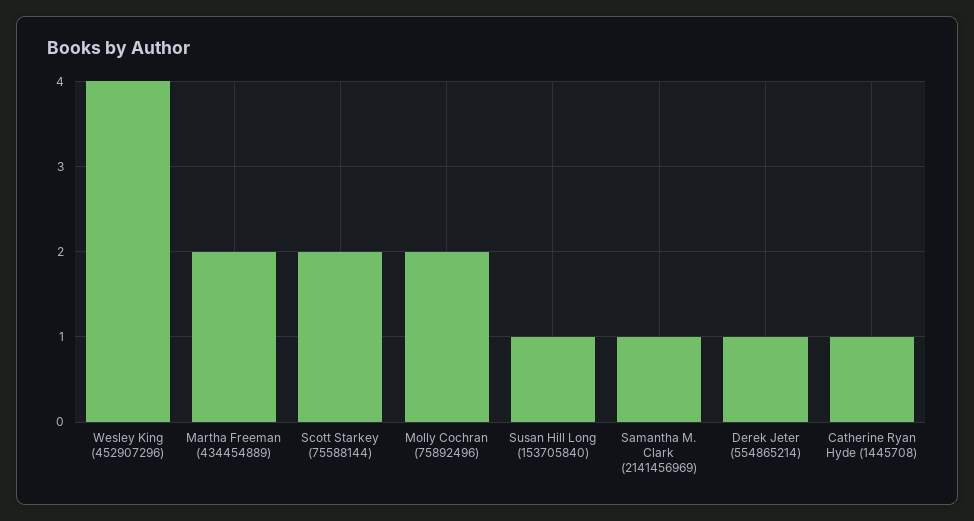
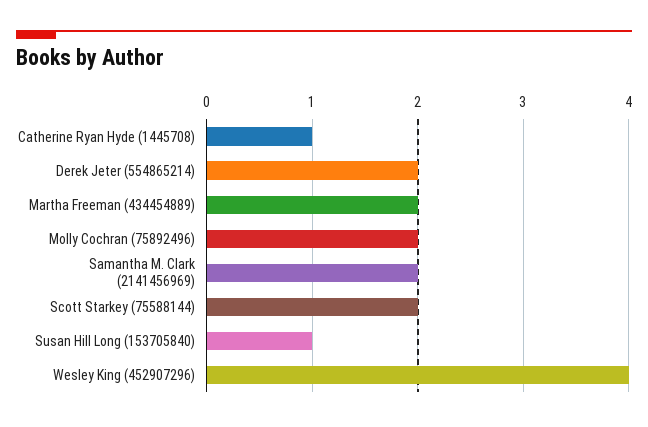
Samantha M. Clark (2141456969): 1 -> 2
Derek Jeter (554865214): 1 -> 2

